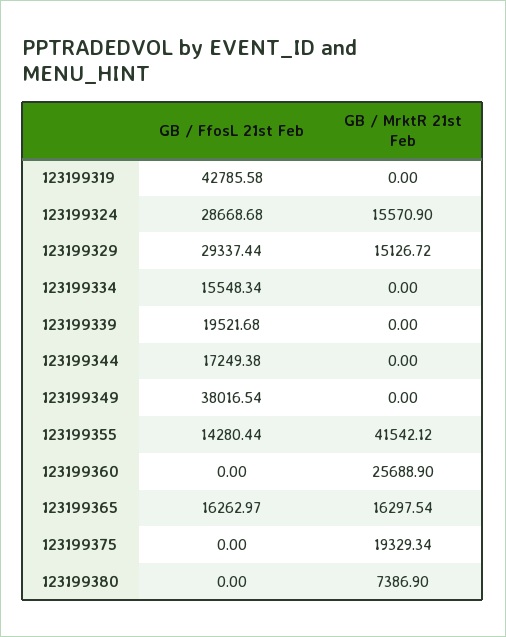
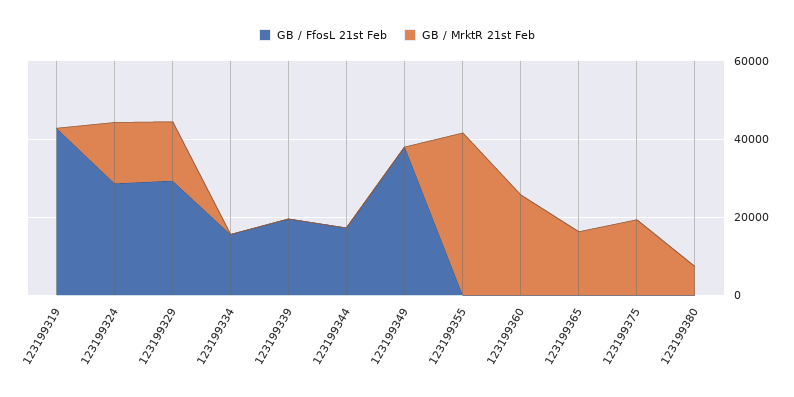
GB / FfosL 21st Feb, 123199355: 14280.44 -> 0
GB / FfosL 21st Feb, 123199365: 16262.97 -> 0

